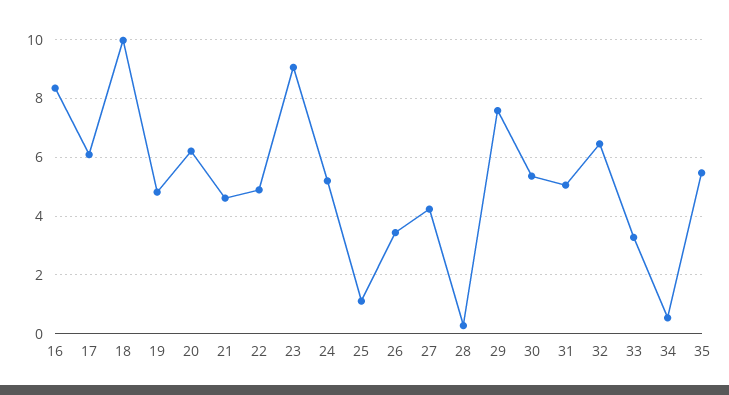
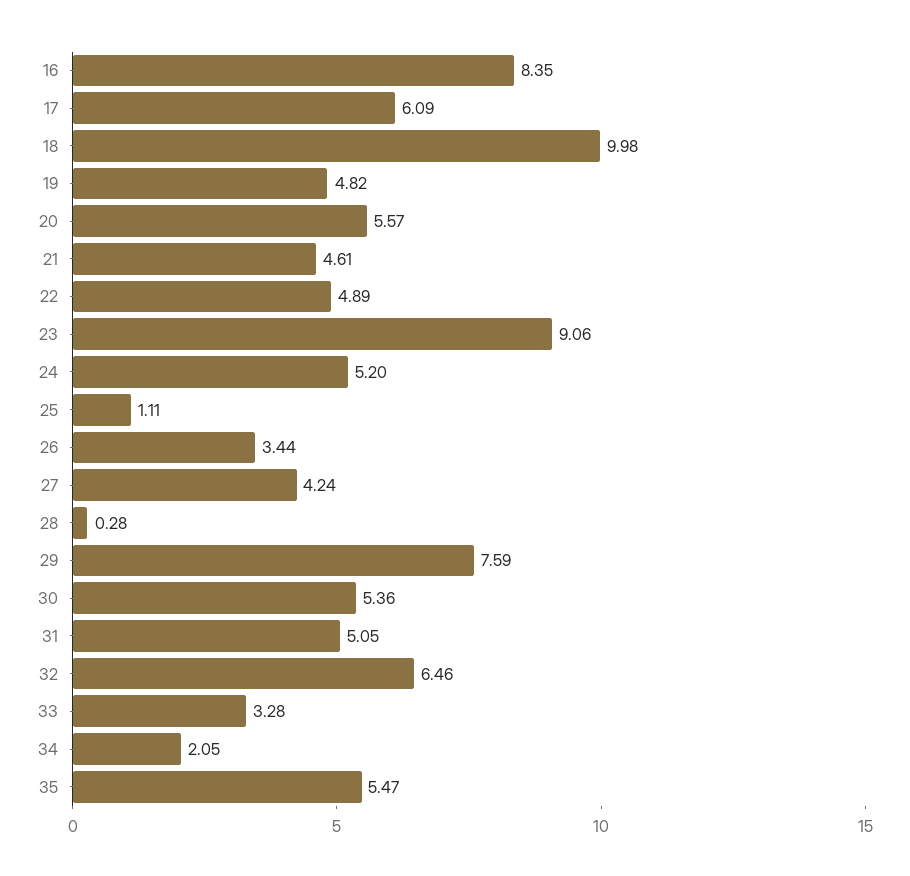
20: 6.25 -> 5.57
34: 0.5 -> 2.05

